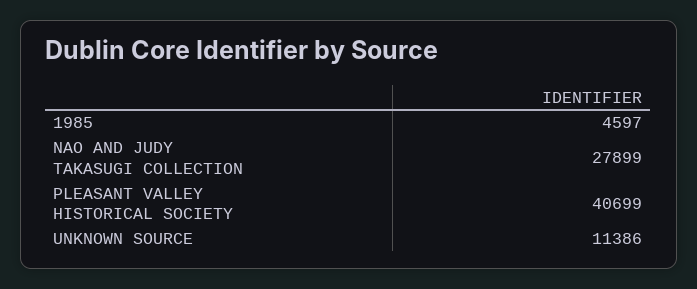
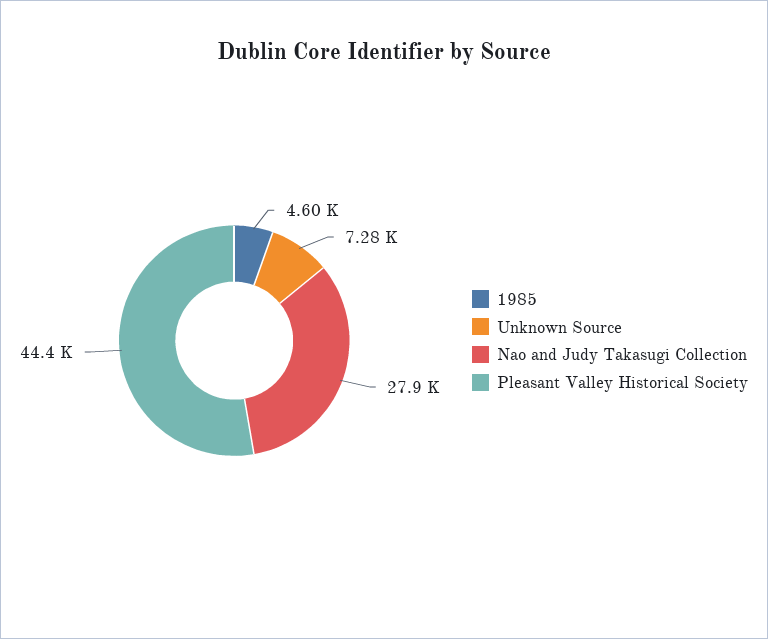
PLEASANT VALLEY HISTORICAL SOCIETY: 40699 -> 44400
UNKNOWN SOURCE: 11386 -> 7280

